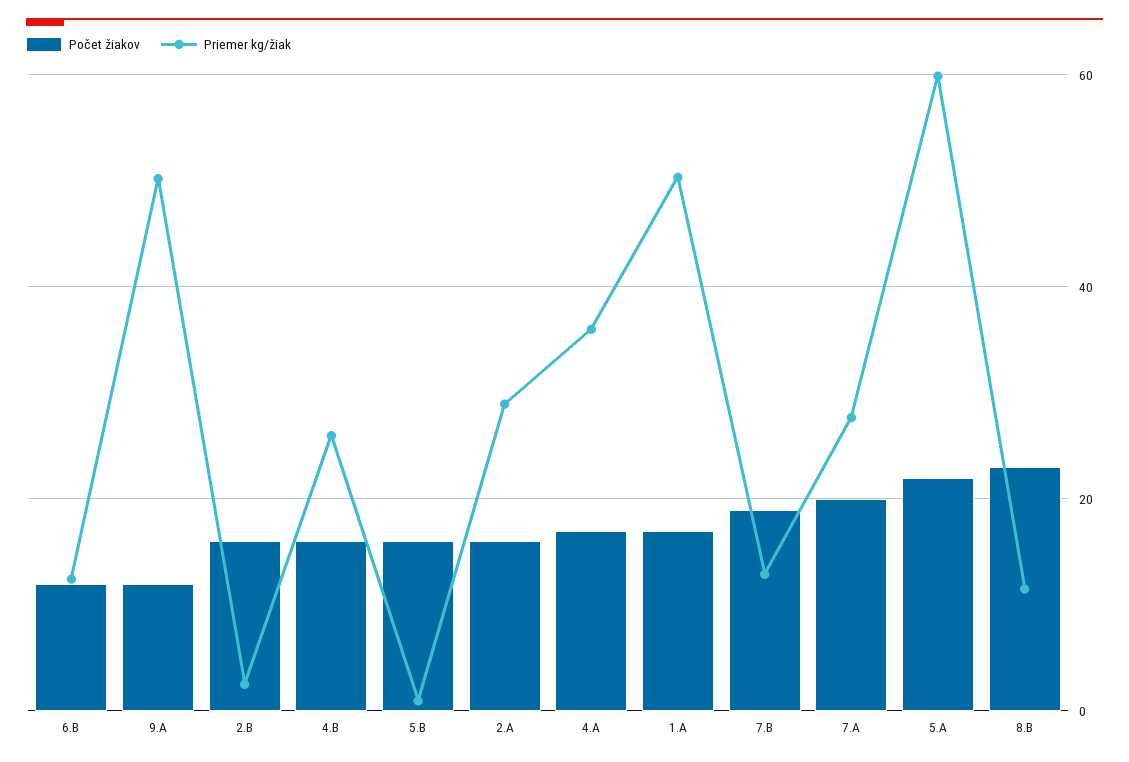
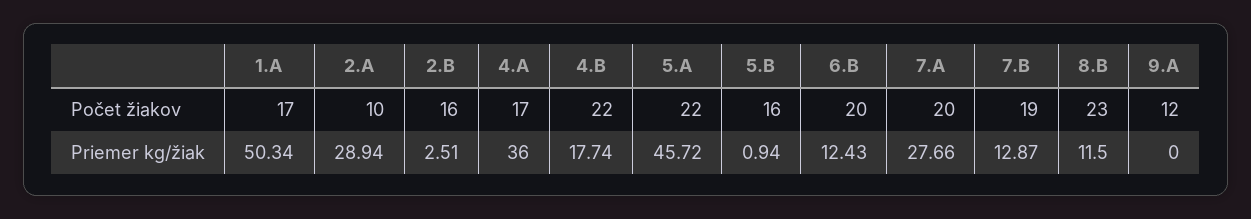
Počet žiakov, 6.B: 12 -> 20
Priemer kg/žiak, 9.A: 50 -> 0
Počet žiakov, 4.B: 16 -> 22
Priemer kg/žiak, 4.B: 26 -> 17.74
Počet žiakov, 2.A: 16 -> 10
Priemer kg/žiak, 5.A: 60 -> 45.72

